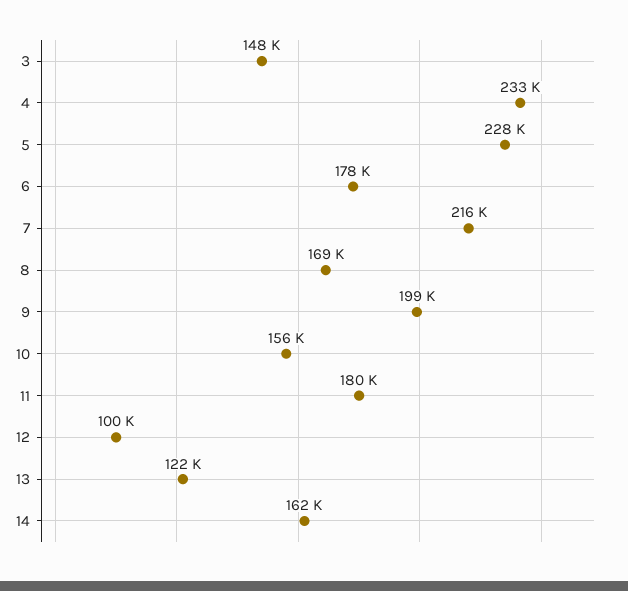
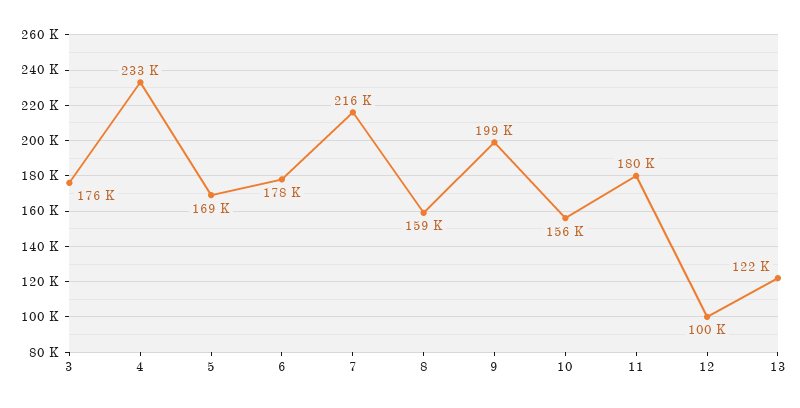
3: 148000 -> 176000
5: 228000 -> 169000
8: 169000 -> 159000
14: 162000 -> none

